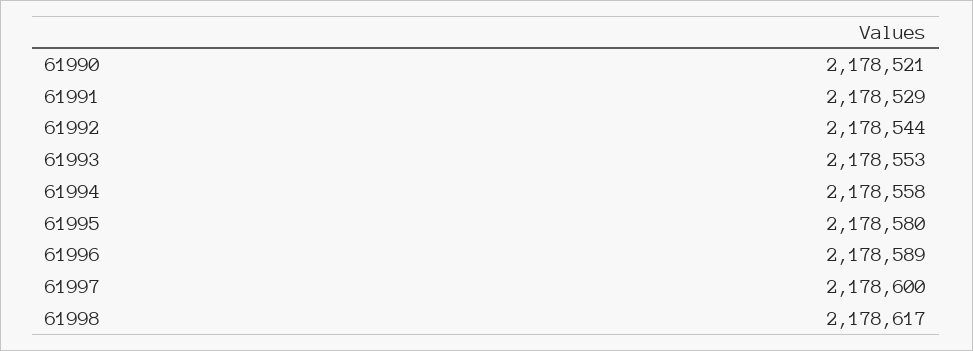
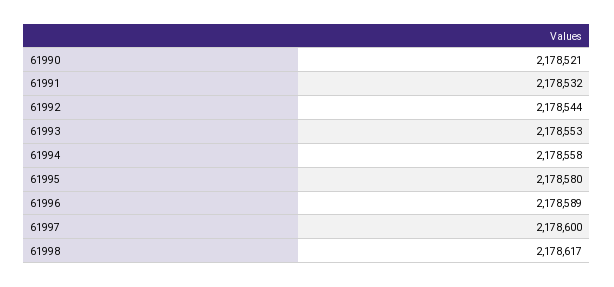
61991: 2178529 -> 2178532

